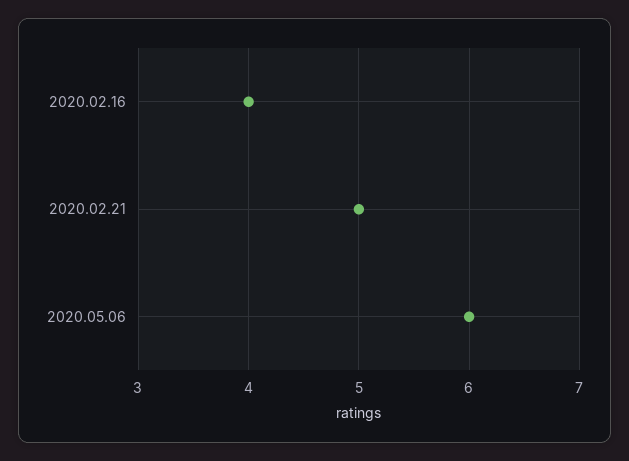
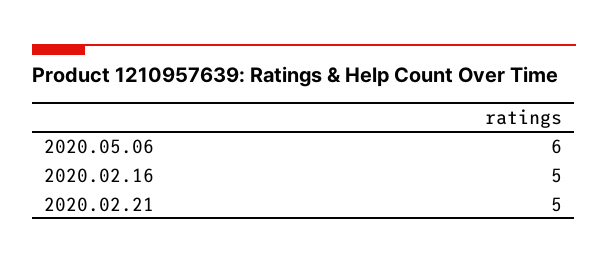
2020.02.16: 4 -> 5

